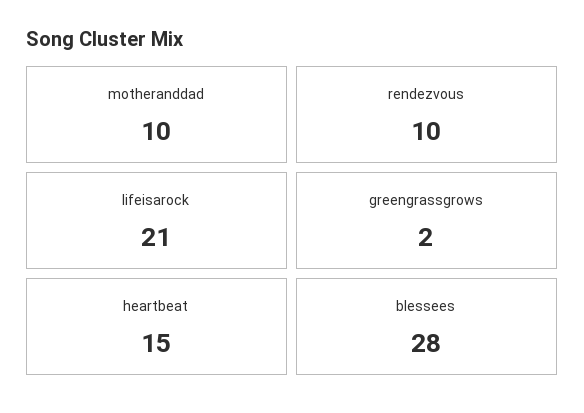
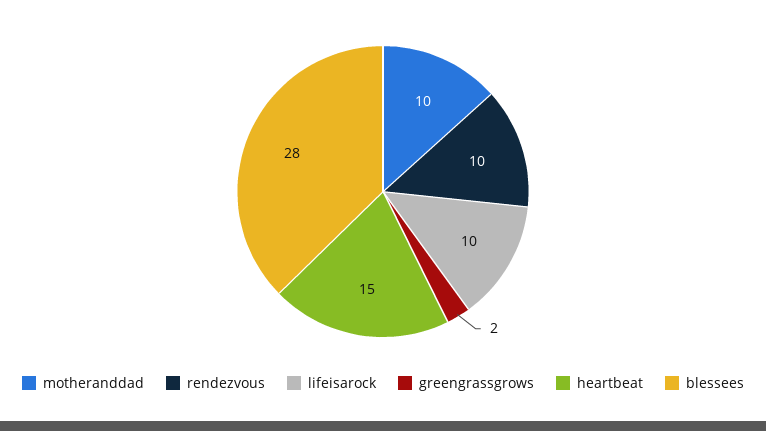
lifeisarock: 21 -> 10

